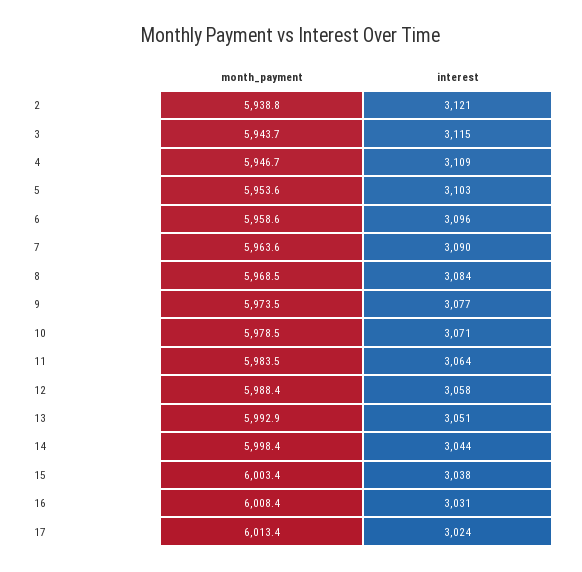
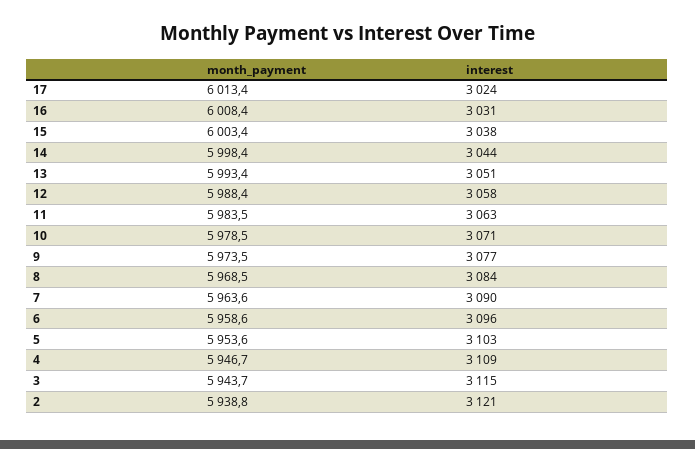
interest, 11: 3064 -> 3063
month_payment, 13: 5992.9 -> 5993.4

